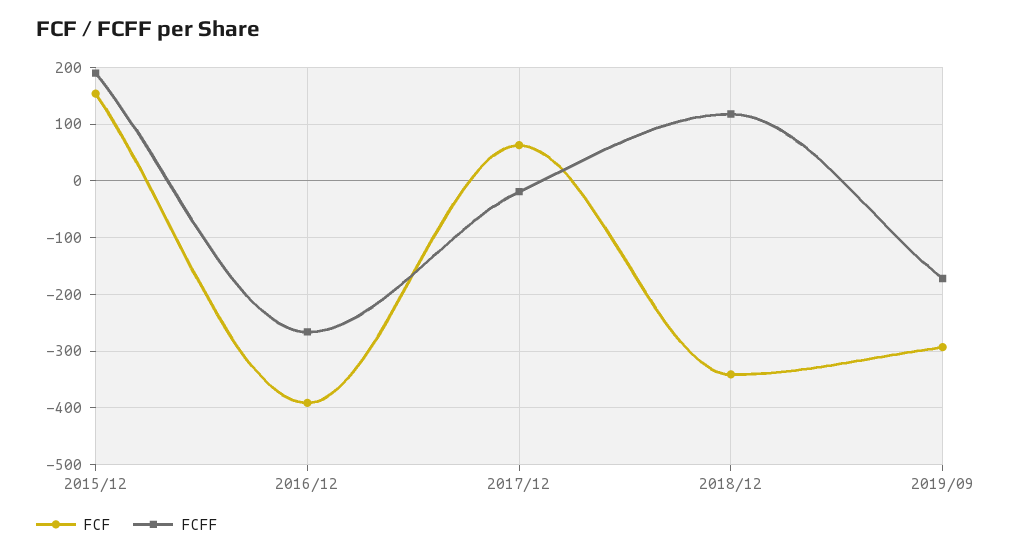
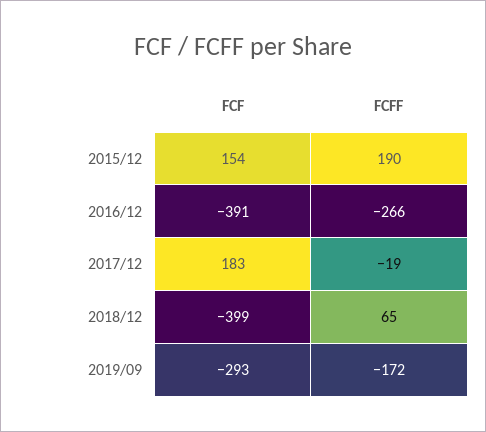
FCF, 2017/12: 60 -> 183
FCF, 2018/12: -340 -> -399
FCFF, 2018/12: 120 -> 65

